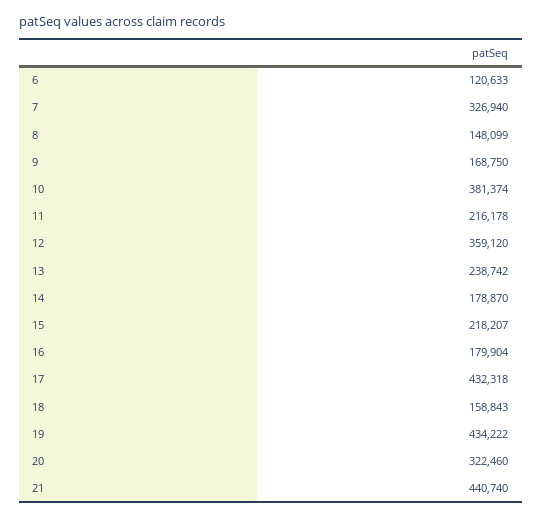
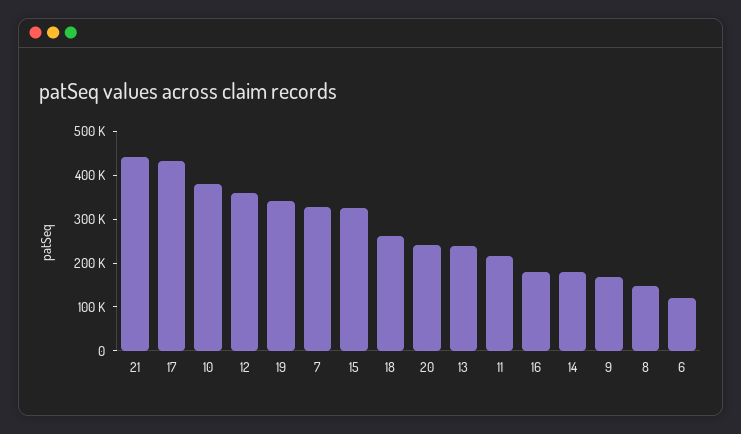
15: 218207 -> 320000
18: 158843 -> 260000
19: 434222 -> 340000
20: 322460 -> 240000

